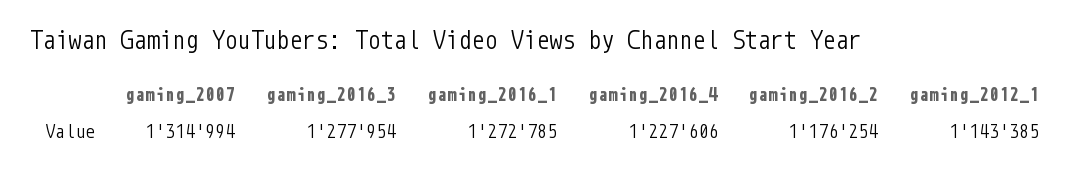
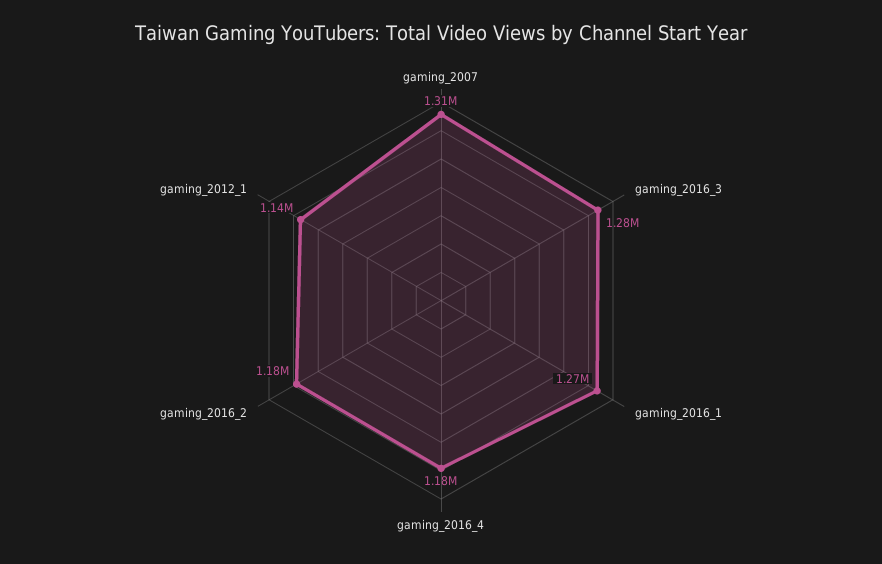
gaming_2016_4: 1227606 -> 1180000

